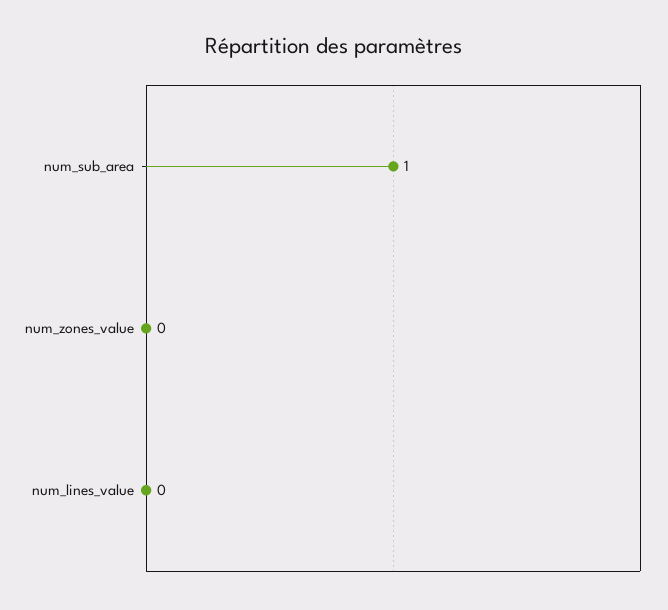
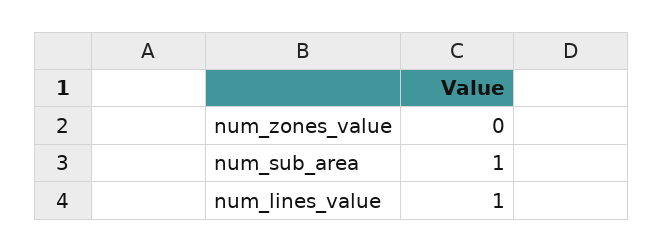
num_lines_value: 0 -> 1

